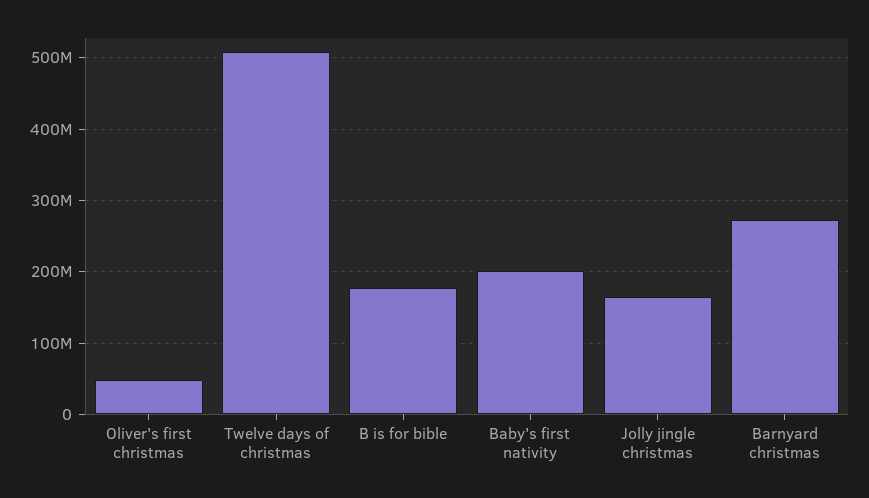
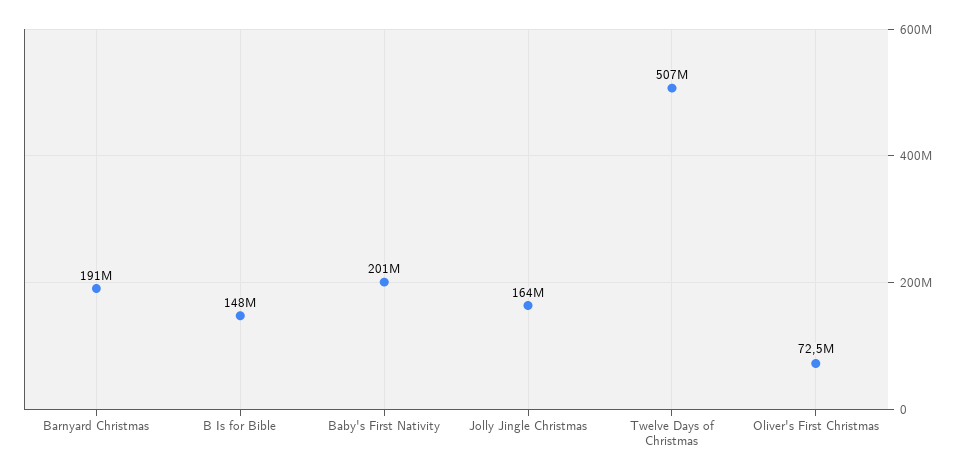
Oliver's first christmas: 50000000 -> 72500000
B is for bible: 180000000 -> 148000000
Barnyard christmas: 270000000 -> 191000000

